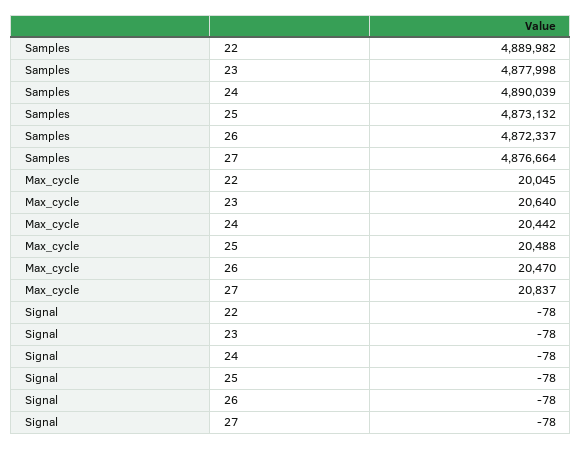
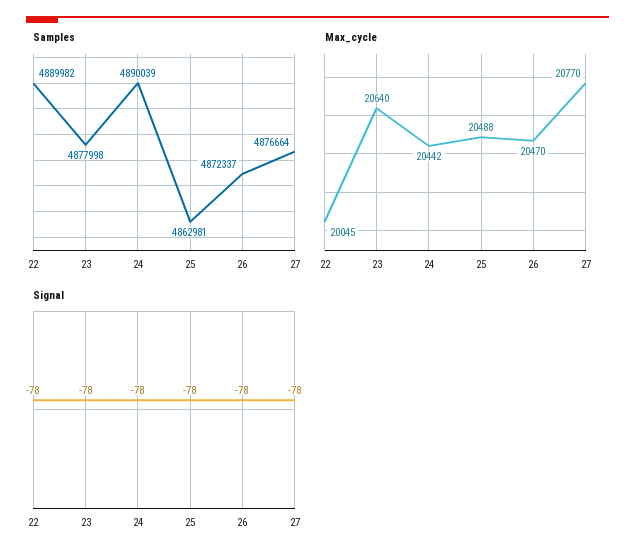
Samples, 25: 4873132 -> 4862981
Max_cycle, 27: 20837 -> 20770

